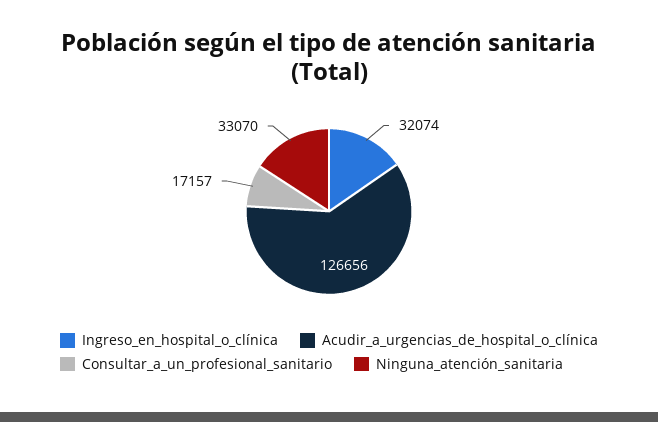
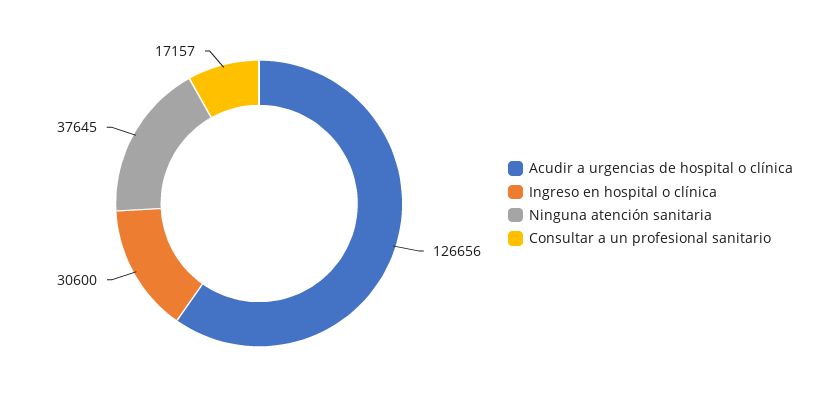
Ingreso_en_hospital_o_clínica: 32074 -> 30600
Ninguna_atención_sanitaria: 33070 -> 37645

